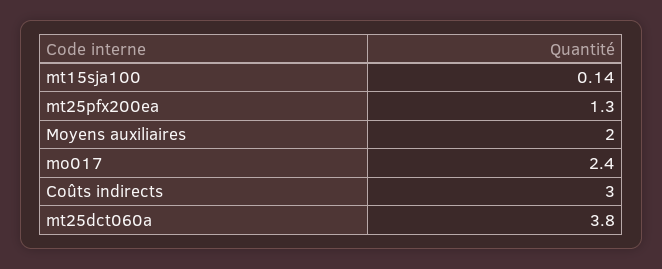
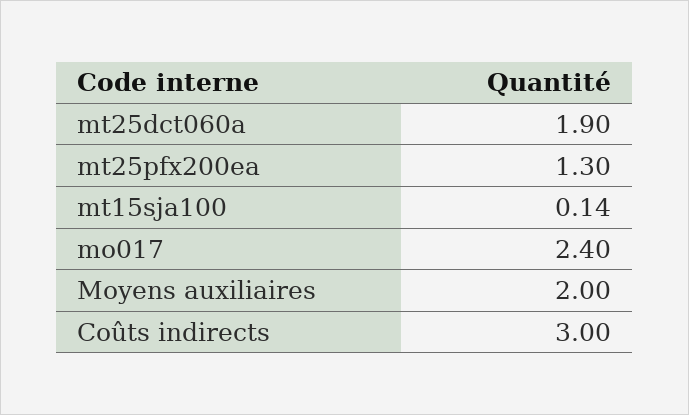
mt25dct060a: 3.8 -> 1.9

